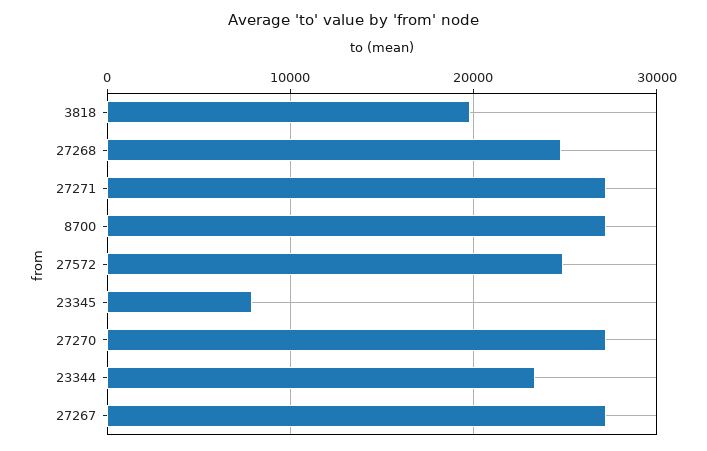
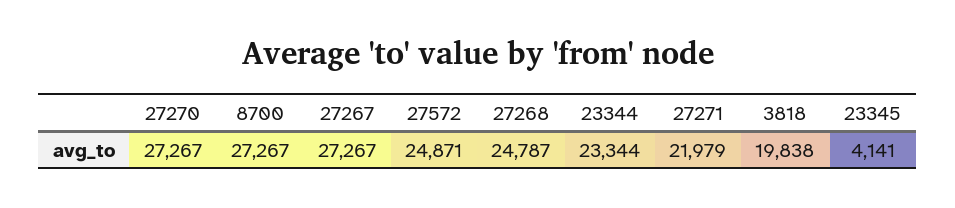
27271: 27000 -> 21979
23345: 8000 -> 4141

